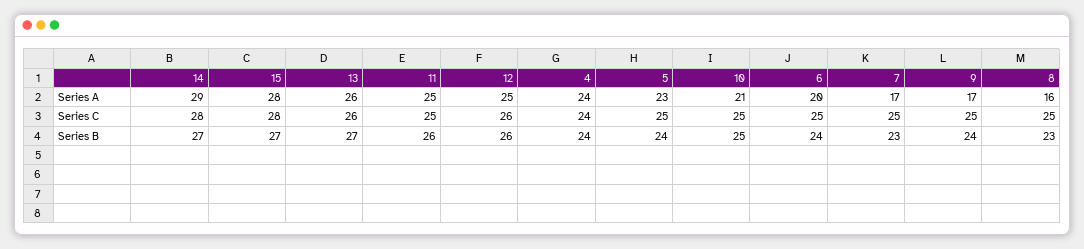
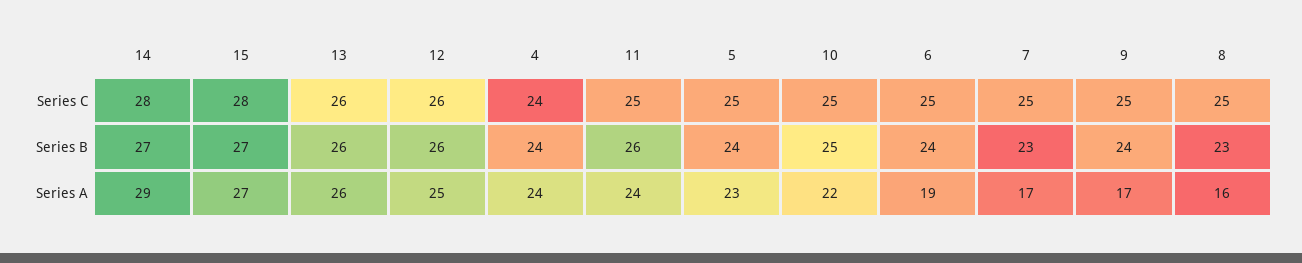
15, Series A: 28 -> 27
11, Series A: 25 -> 24
10, Series A: 21 -> 22
6, Series A: 20 -> 19
13, Series B: 27 -> 26

